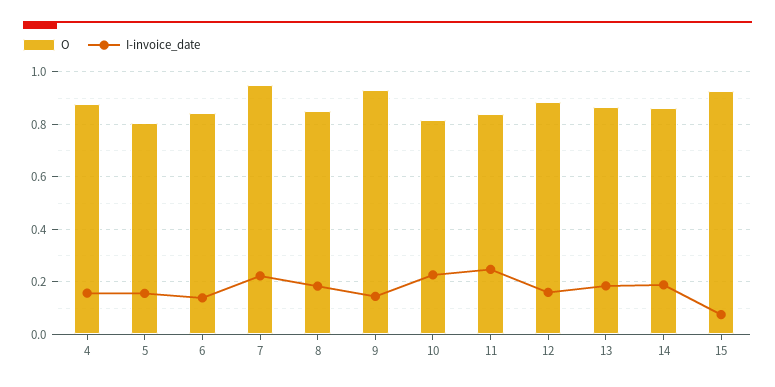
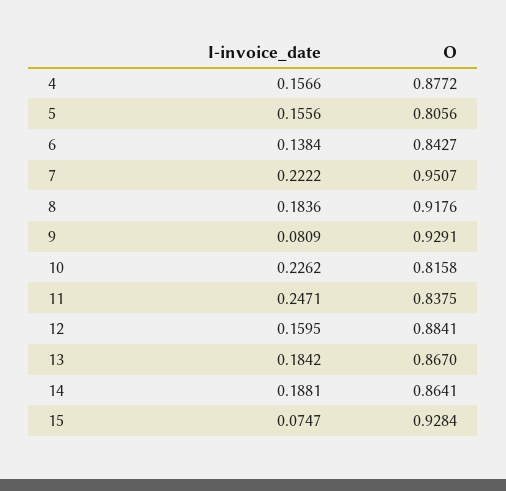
O, 8: 0.85 -> 0.9176
I-invoice_date, 9: 0.15 -> 0.0809

